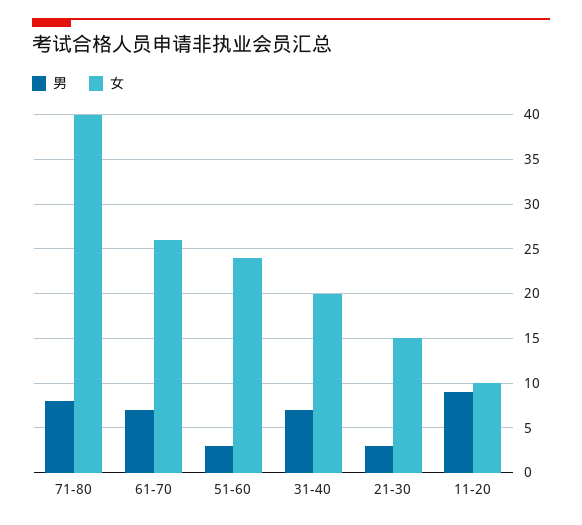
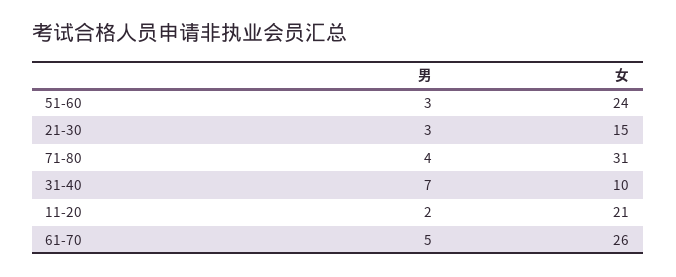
男, 71-80: 8 -> 4
女, 71-80: 40 -> 31
男, 61-70: 7 -> 5
女, 31-40: 20 -> 10
男, 11-20: 9 -> 2
女, 11-20: 10 -> 21

